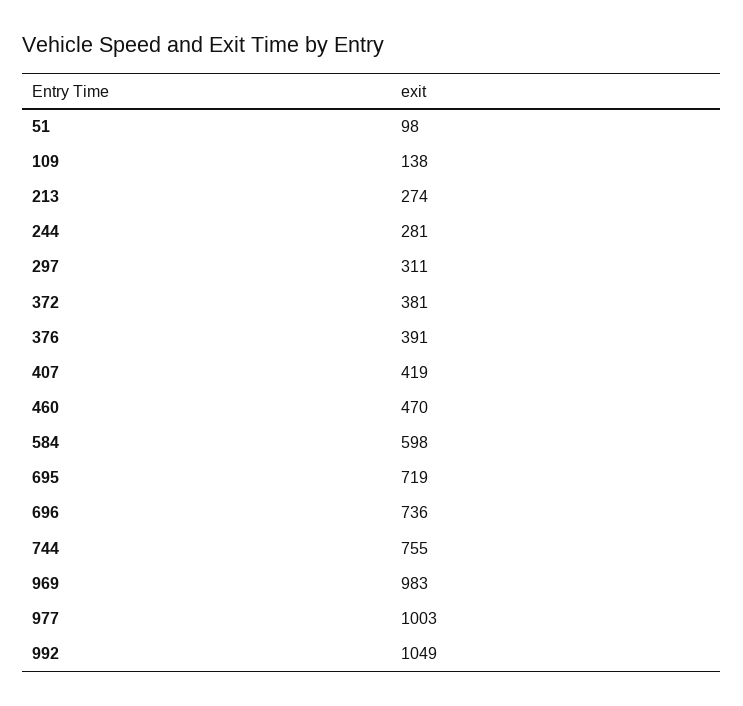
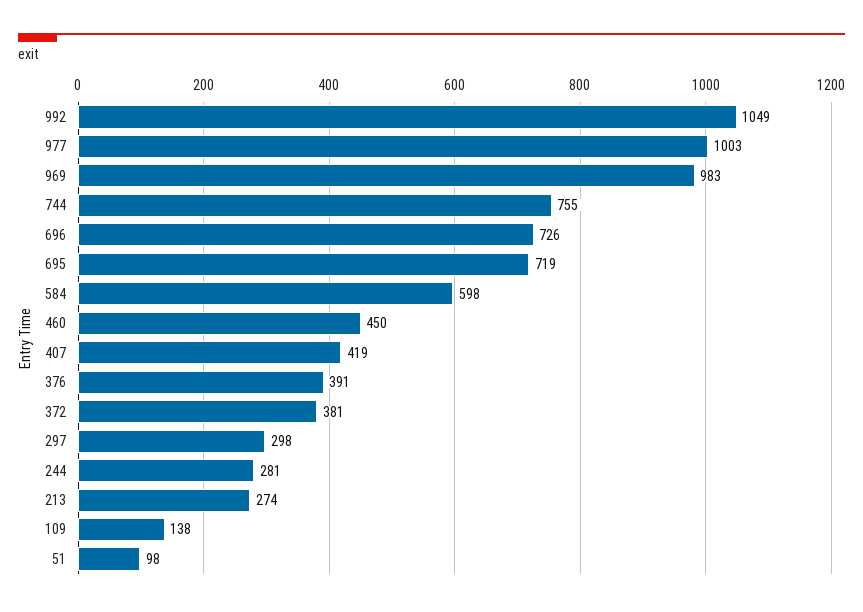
297: 311 -> 298
460: 470 -> 450
696: 736 -> 726

